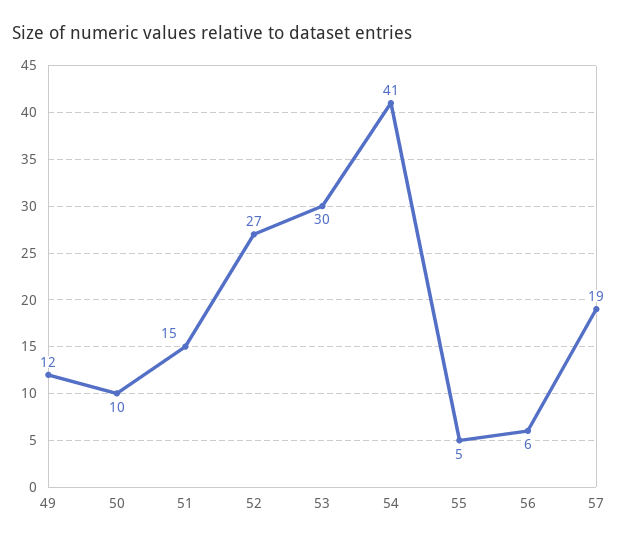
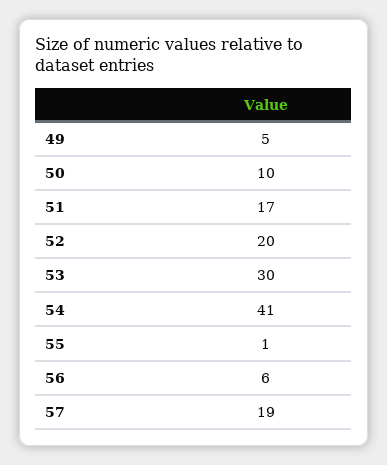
49: 12 -> 5
51: 15 -> 17
52: 27 -> 20
55: 5 -> 1

